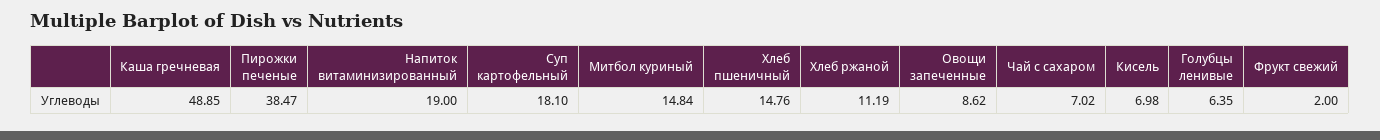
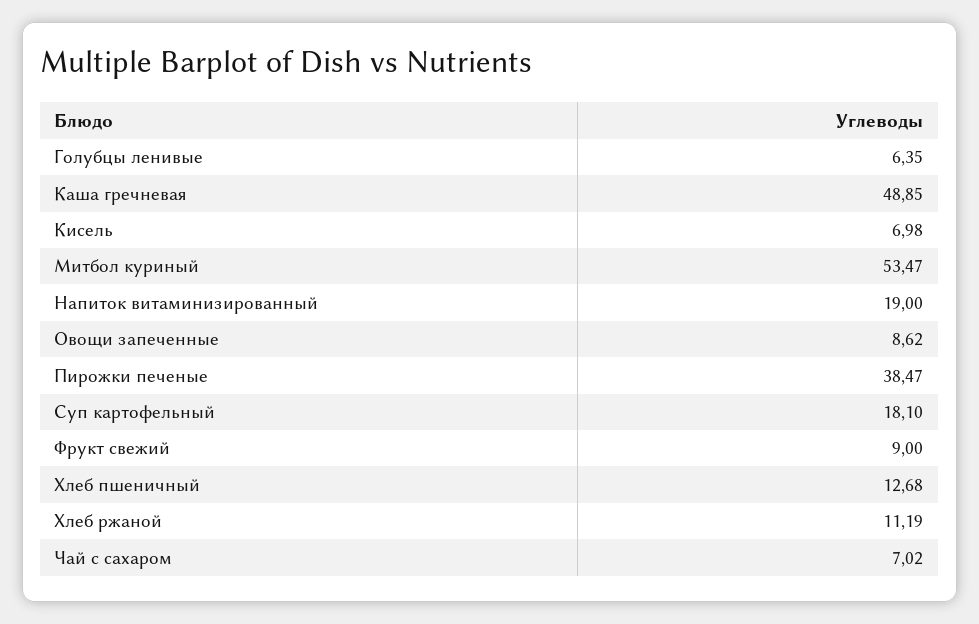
Митбол куриный: 14.84 -> 53.47
Хлеб пшеничный: 14.76 -> 12.68
Фрукт свежий: 2 -> 9

